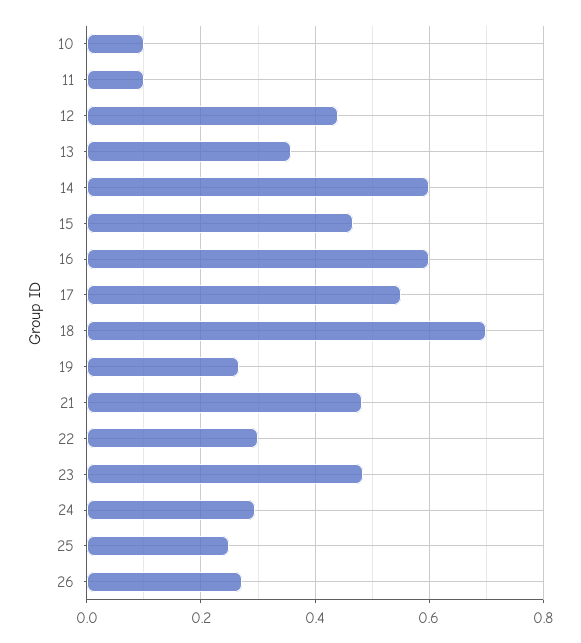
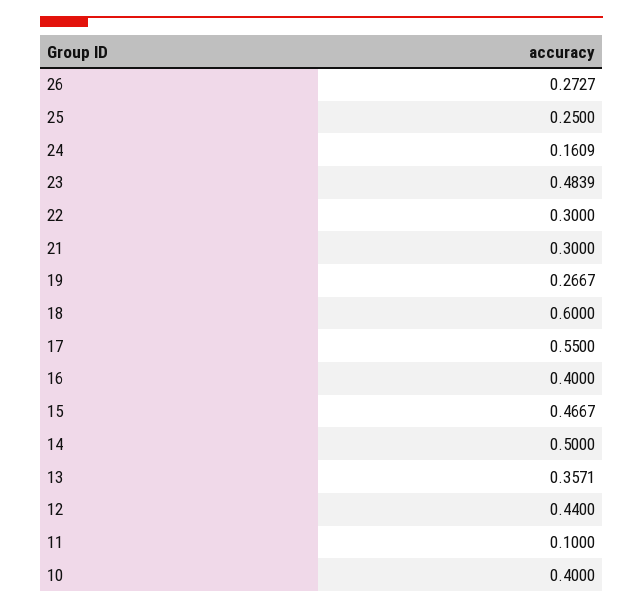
10: 0.1 -> 0.4
14: 0.6 -> 0.5
16: 0.6 -> 0.4
18: 0.7 -> 0.6
21: 0.48 -> 0.3
24: 0.3 -> 0.1609

